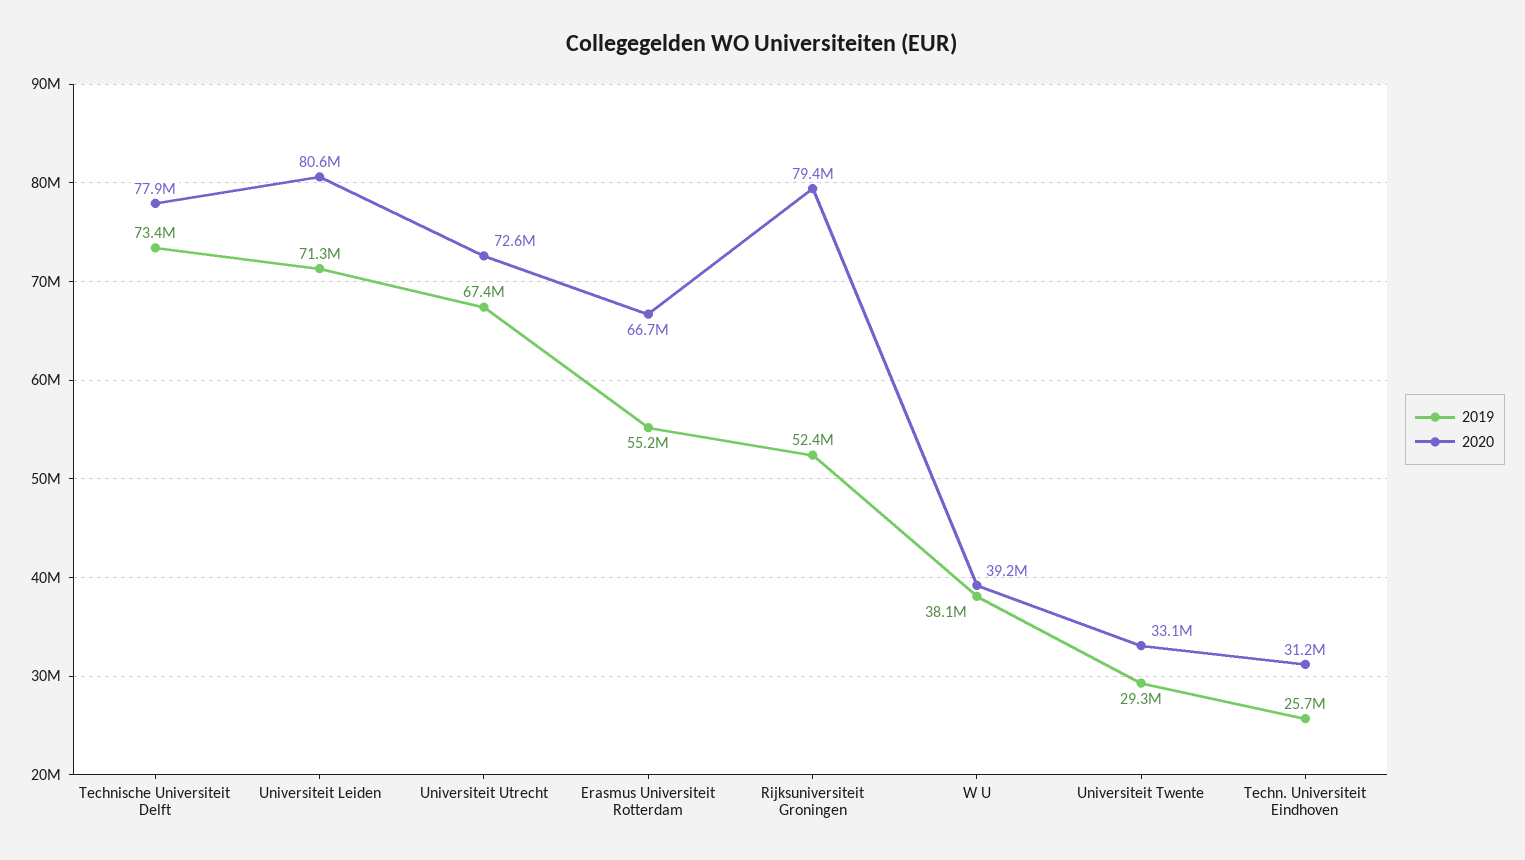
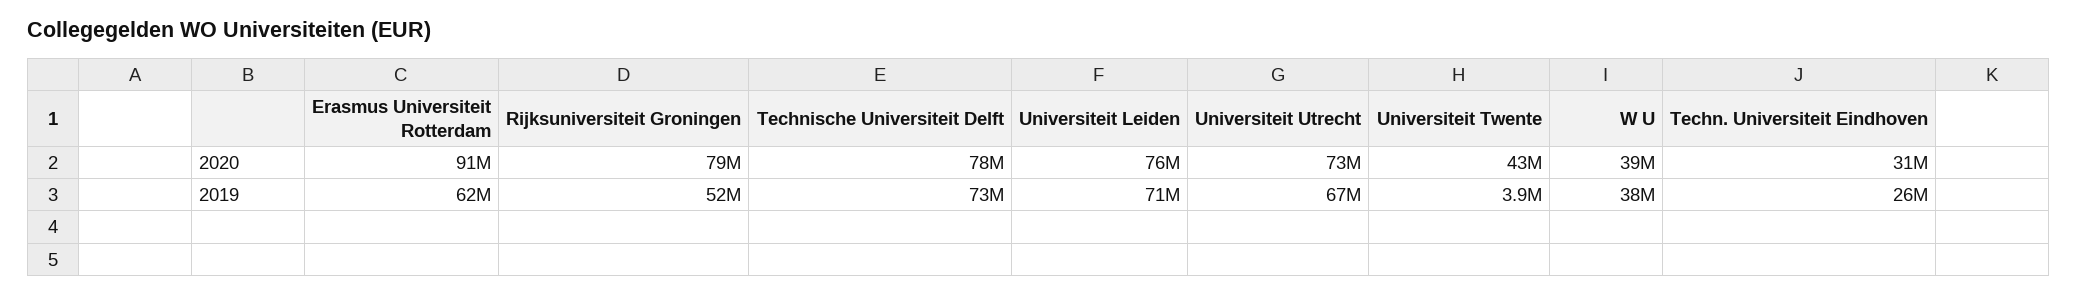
2020, Universiteit Leiden: 80600000 -> 76000000
2019, Erasmus Universiteit Rotterdam: 55200000 -> 62000000
2020, Erasmus Universiteit Rotterdam: 66700000 -> 91000000
2019, Universiteit Twente: 29300000 -> 3900000
2020, Universiteit Twente: 33100000 -> 43000000

